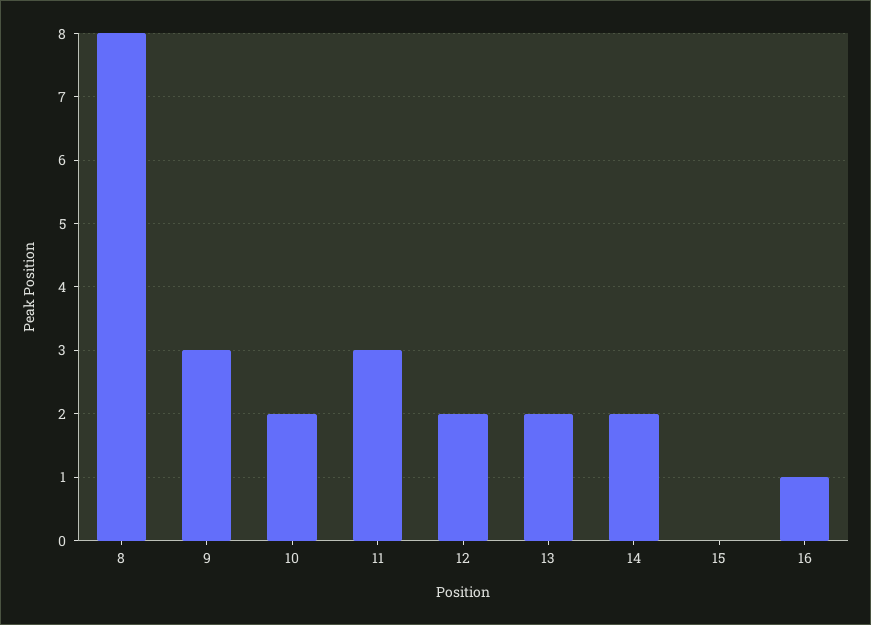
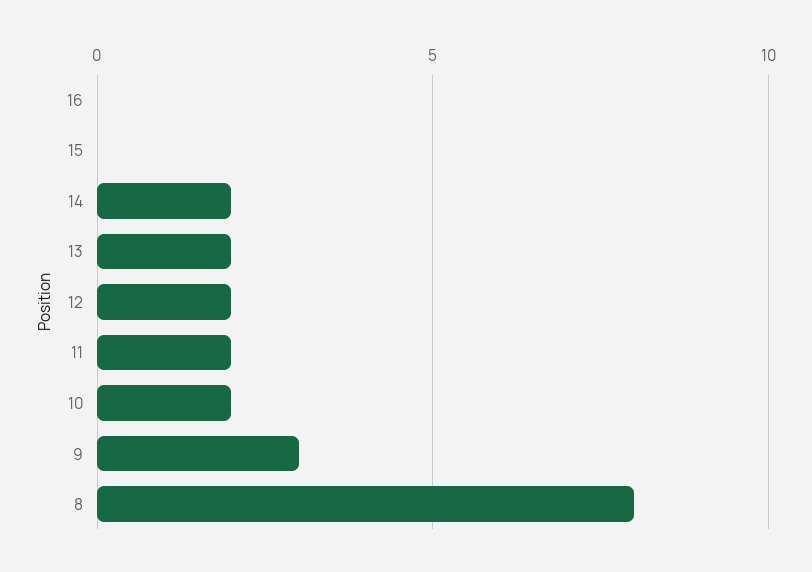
11: 3 -> 2
16: 1 -> 0

